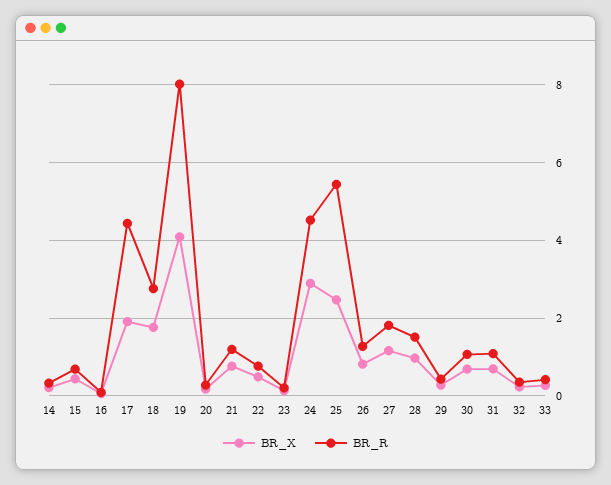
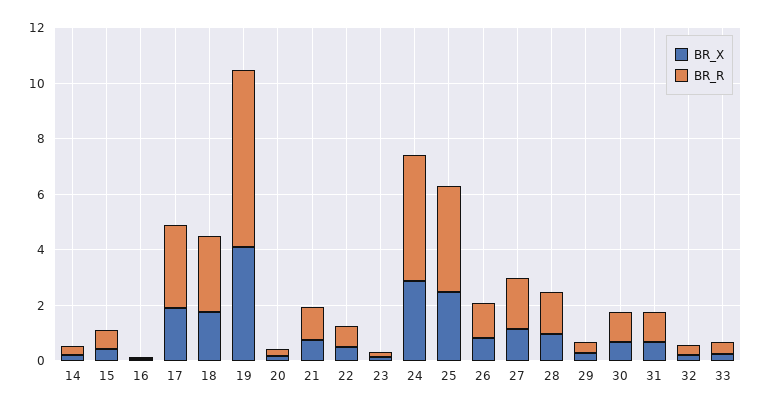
BR_R, 17: 4.4 -> 3
BR_R, 19: 8 -> 6.5
BR_R, 25: 5.4 -> 4

